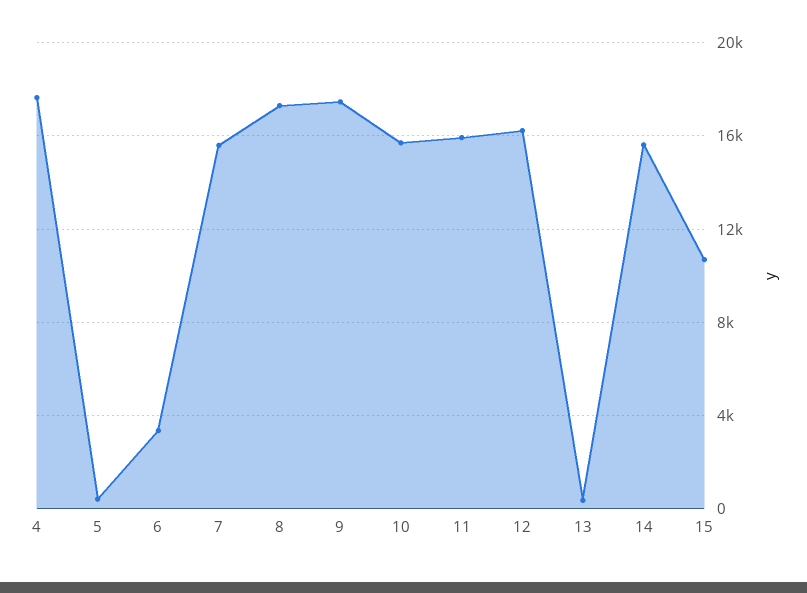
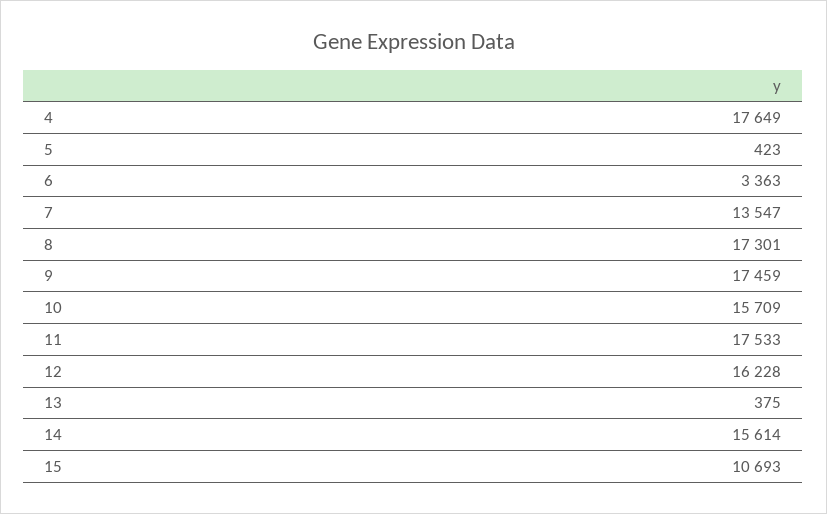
7: 15500 -> 13547
11: 16000 -> 17533

